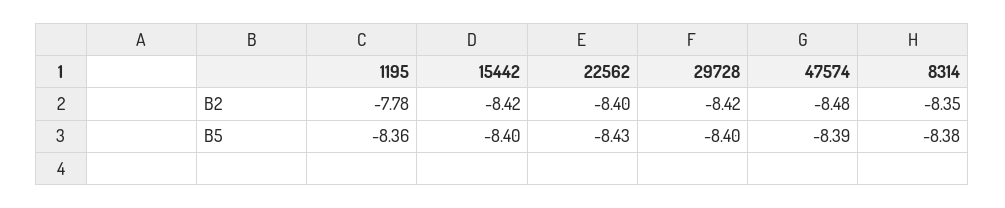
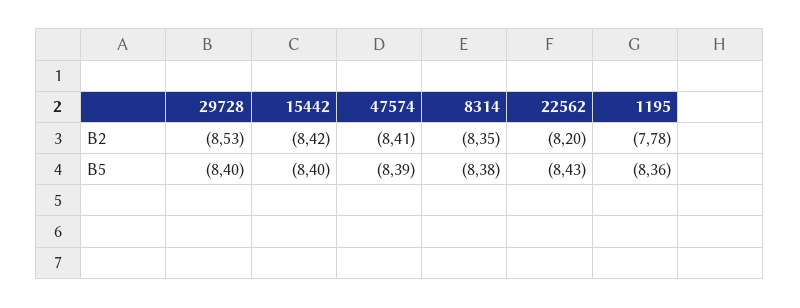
22562, B2: -8.4 -> -8.2
29728, B2: -8.42 -> -8.53
47574, B2: -8.48 -> -8.41

